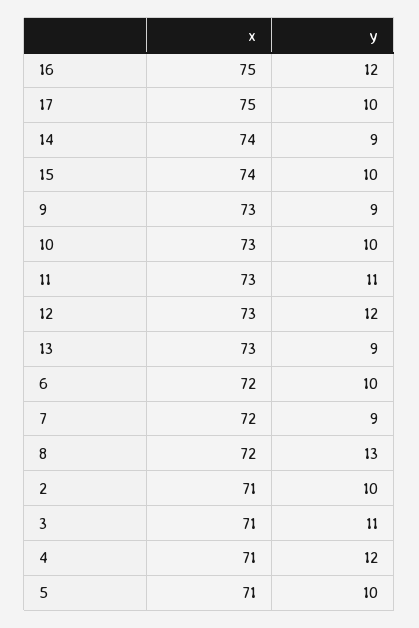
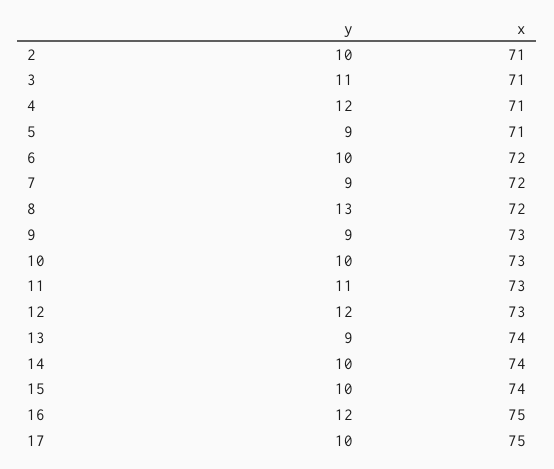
y, 14: 9 -> 10
x, 13: 73 -> 74
y, 5: 10 -> 9

